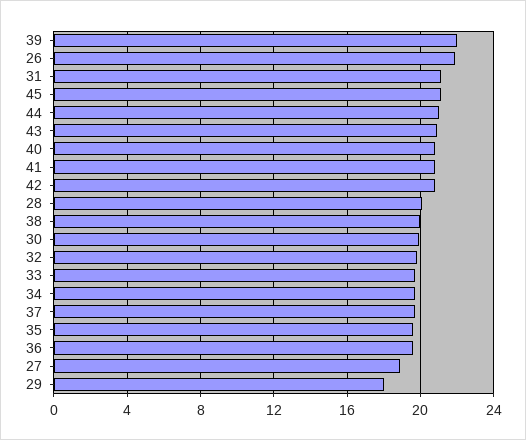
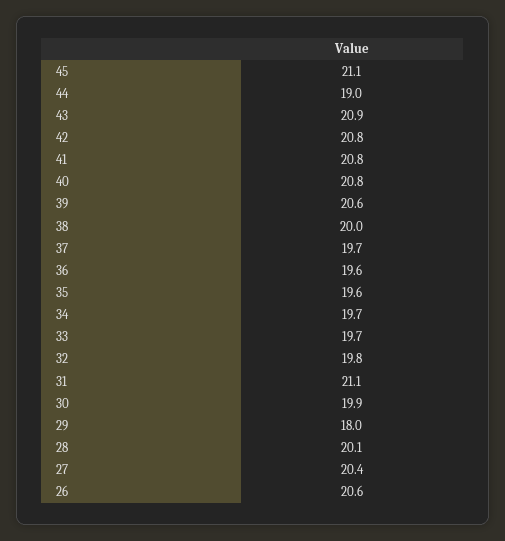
39: 22 -> 20.6
26: 22 -> 20.6
44: 21 -> 19
27: 19 -> 20.4

